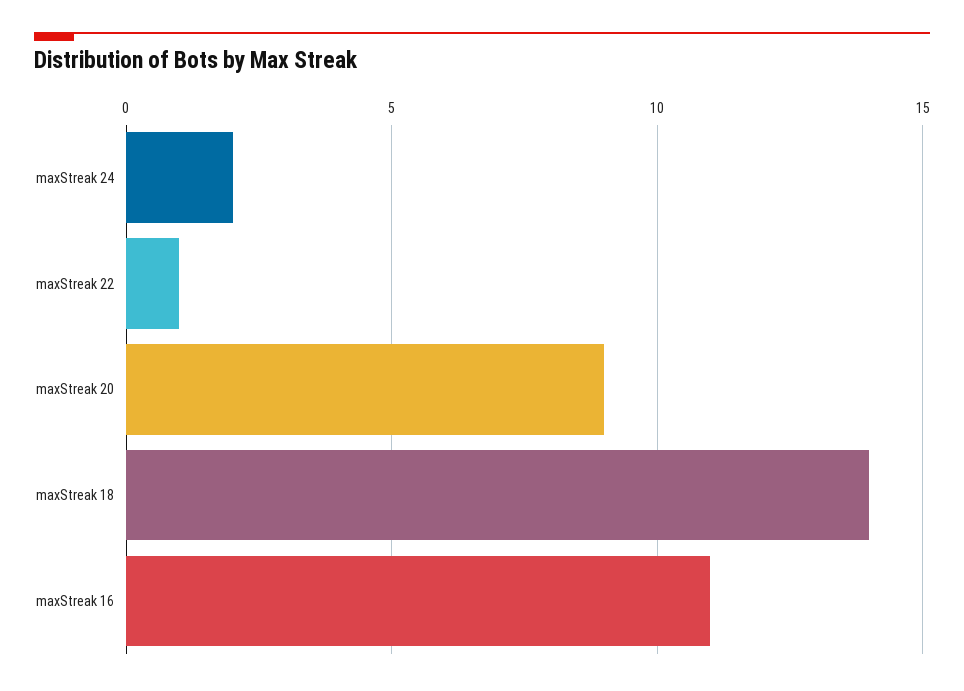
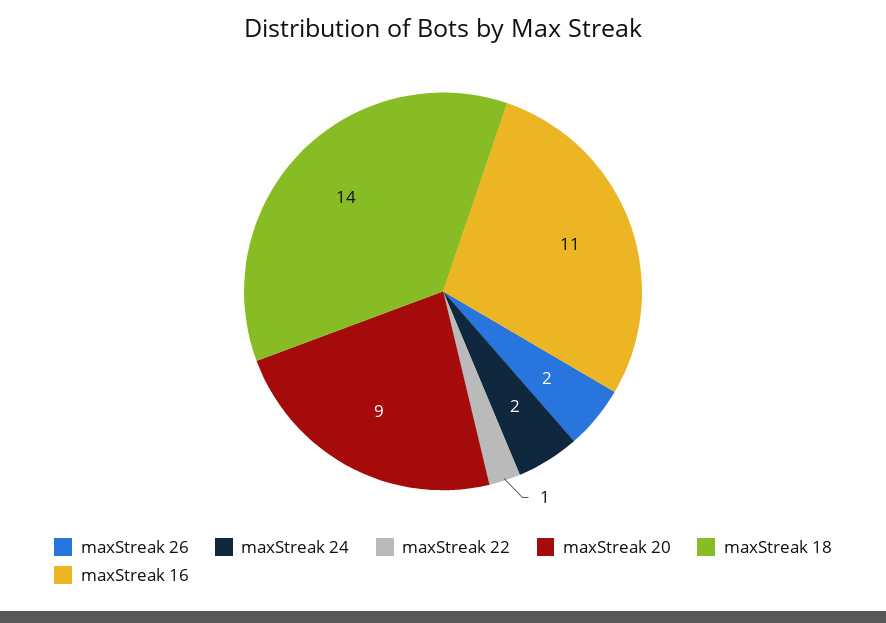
maxStreak 26: none -> 2

